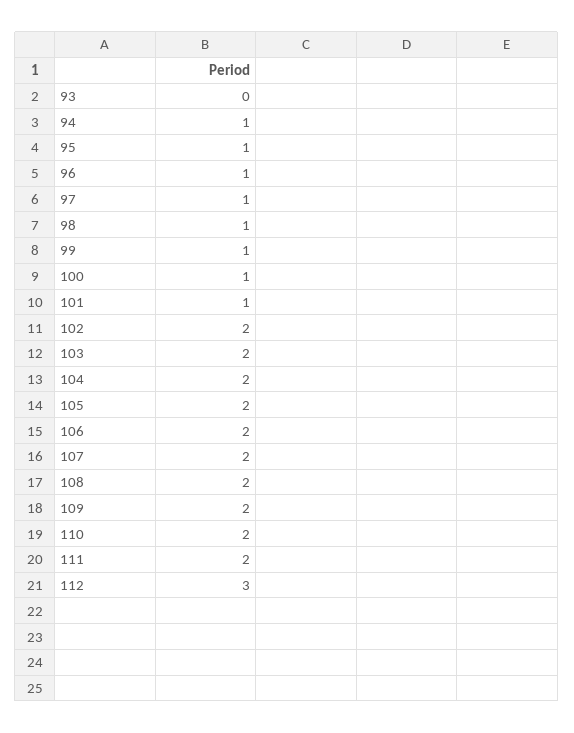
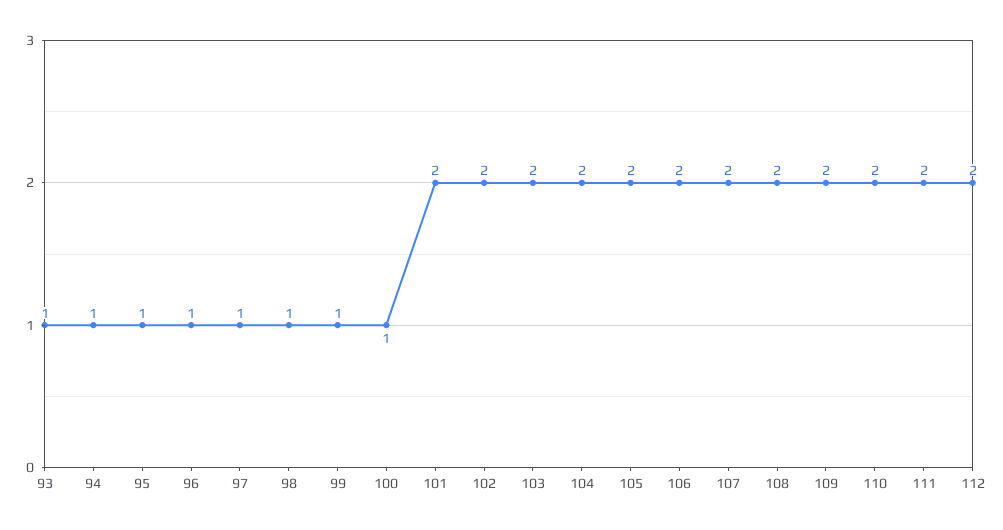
93: 0 -> 1
101: 1 -> 2
112: 3 -> 2

